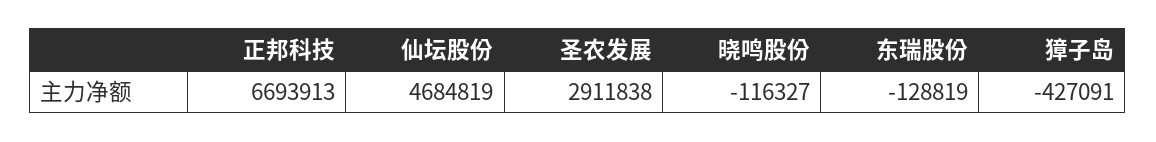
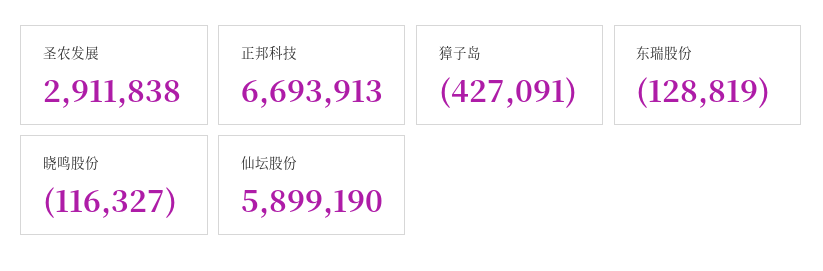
仙坛股份: 4684819 -> 5899190

